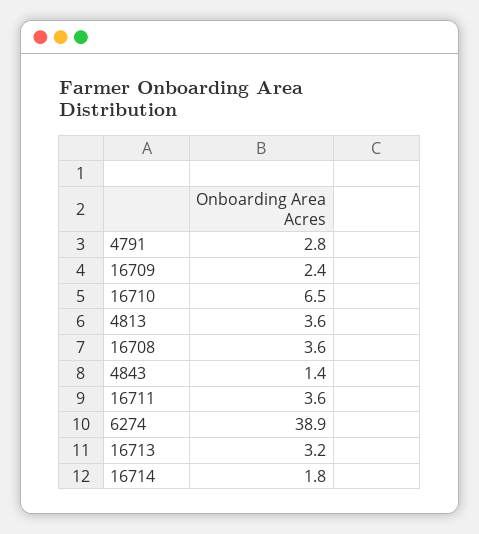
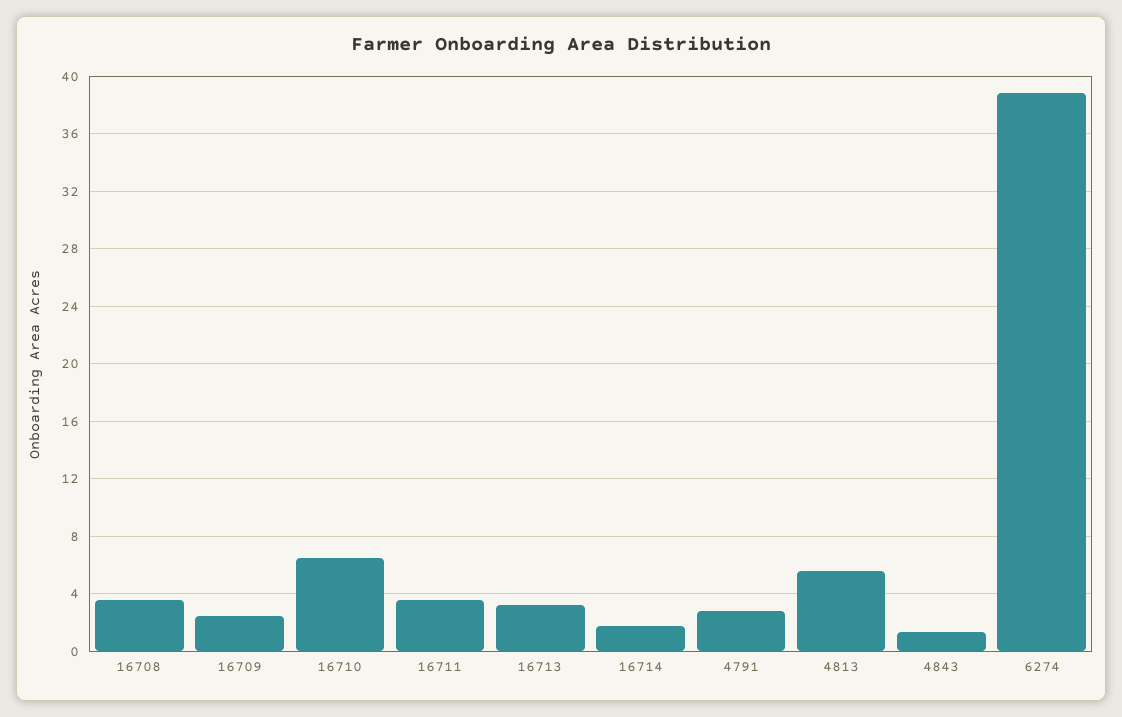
4813: 3.6 -> 5.5

